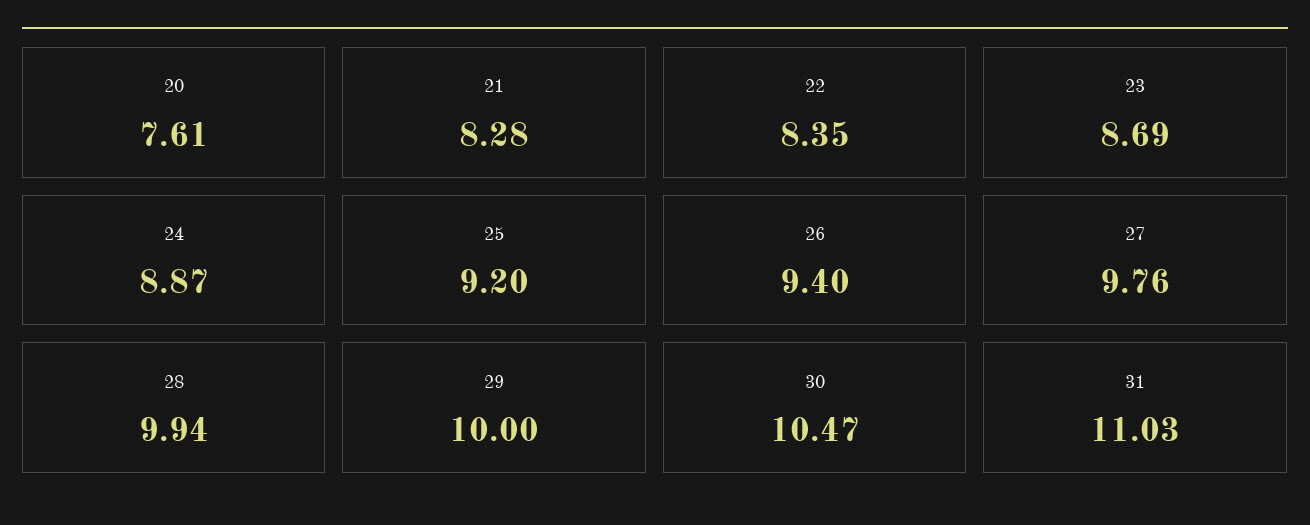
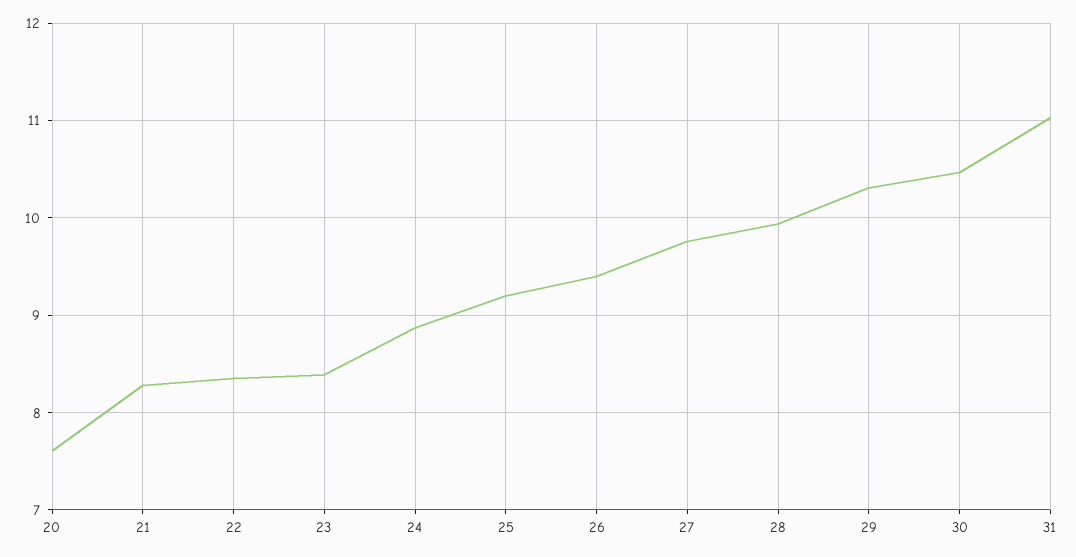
23: 8.69 -> 8.4
29: 10 -> 10.3

